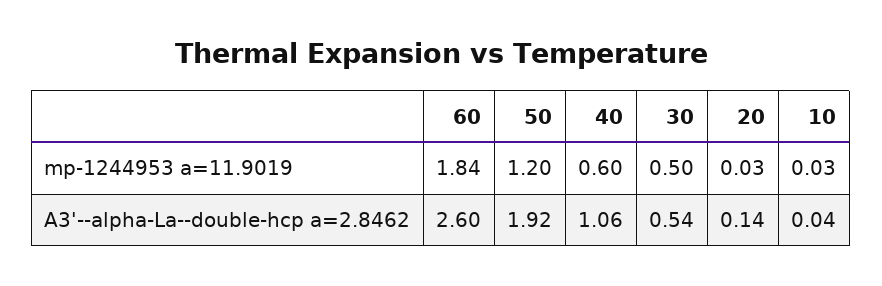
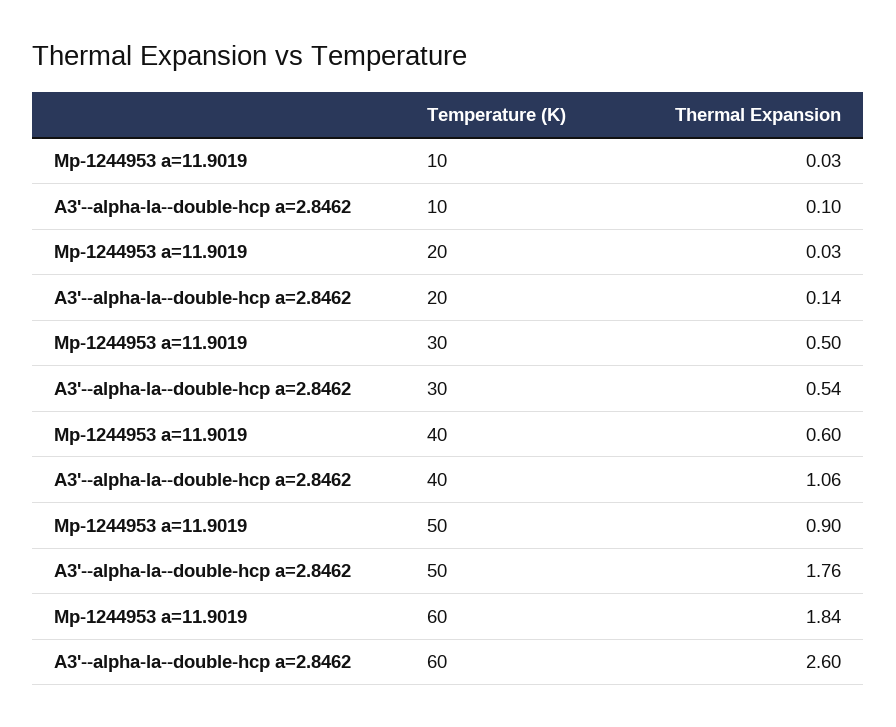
50, mp-1244953 a=11.9019: 1.2 -> 0.9
50, A3'--alpha-La--double-hcp a=2.8462: 1.92 -> 1.76
10, A3'--alpha-La--double-hcp a=2.8462: 0.04 -> 0.1

